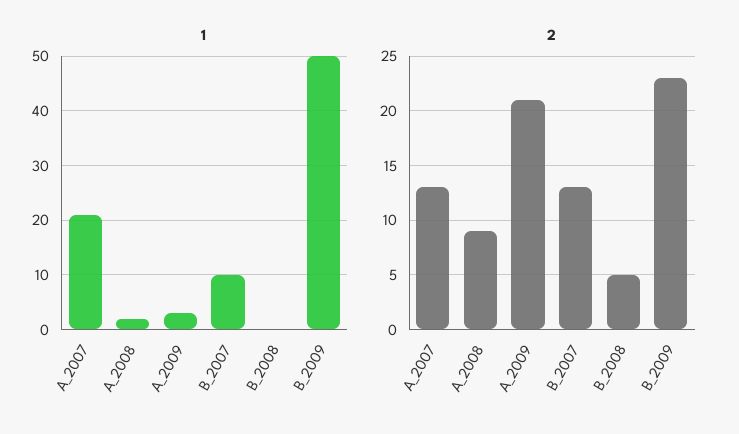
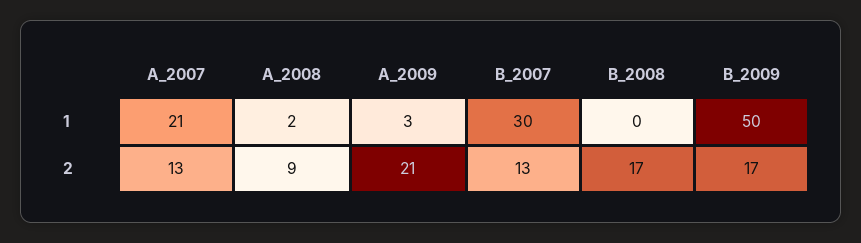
1, B_2007: 10 -> 30
2, B_2008: 5 -> 17
2, B_2009: 23 -> 17

